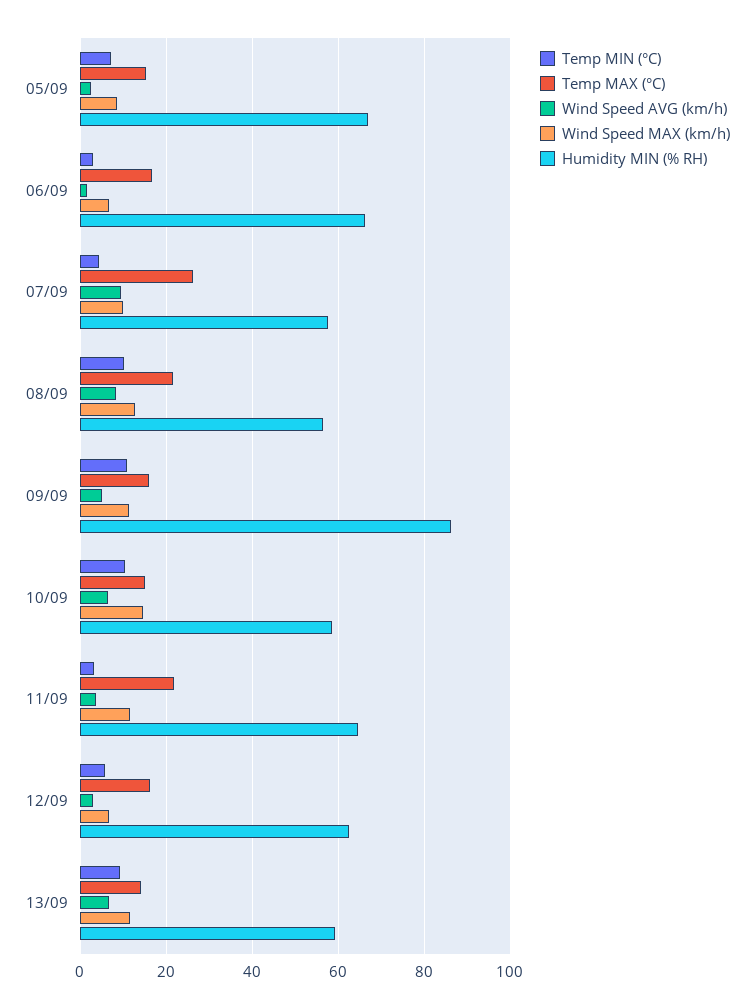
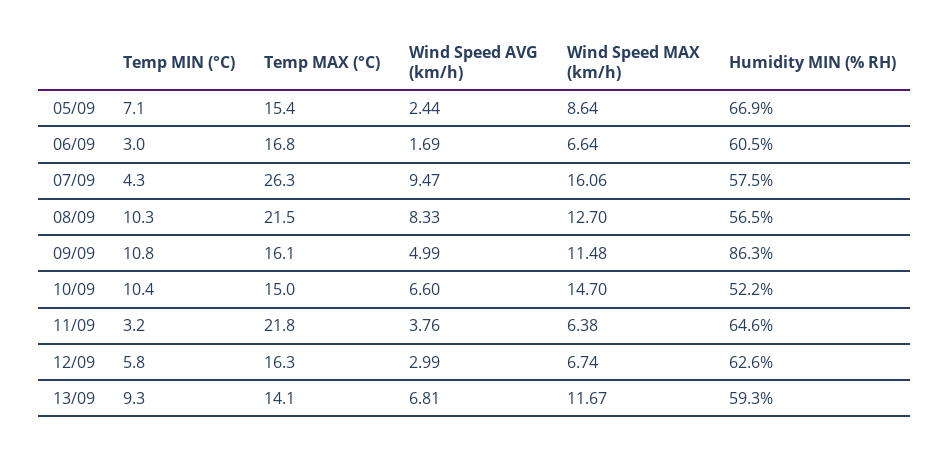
Humidity MIN (% RH), 06/09: 66 -> 60.5
Wind Speed MAX (km/h), 07/09: 10 -> 16.06
Humidity MIN (% RH), 10/09: 58 -> 52.2
Wind Speed MAX (km/h), 11/09: 12 -> 6.38

